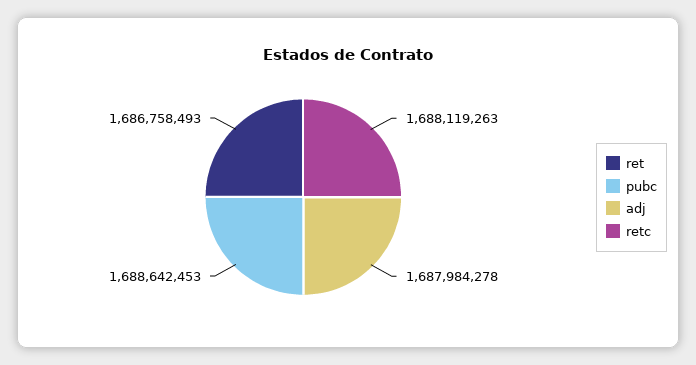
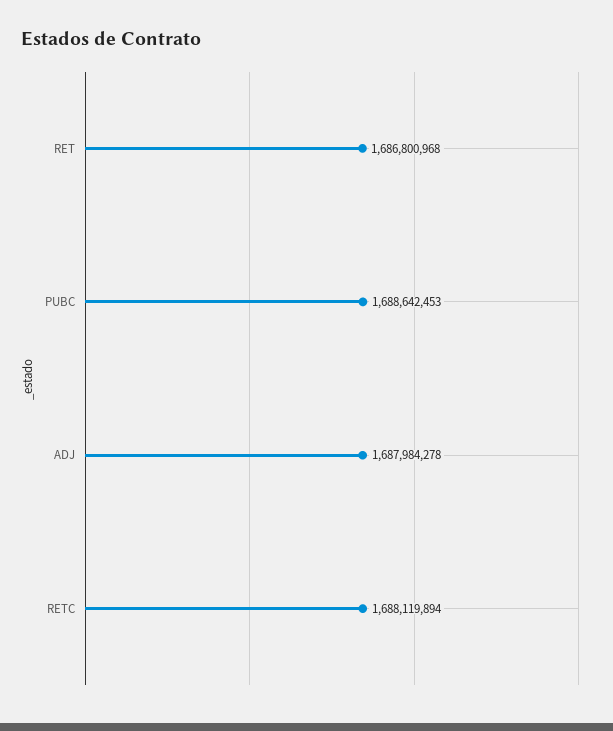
ret: 1686758493 -> 1686800968
retc: 1688119263 -> 1688119894

